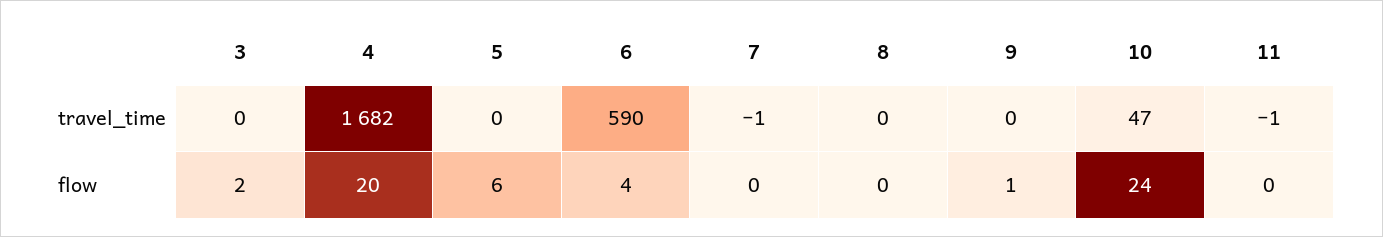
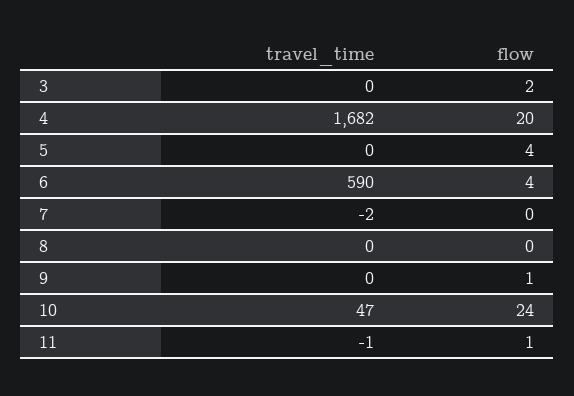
7, travel_time: -1 -> -2
5, flow: 6 -> 4
11, flow: 0 -> 1

